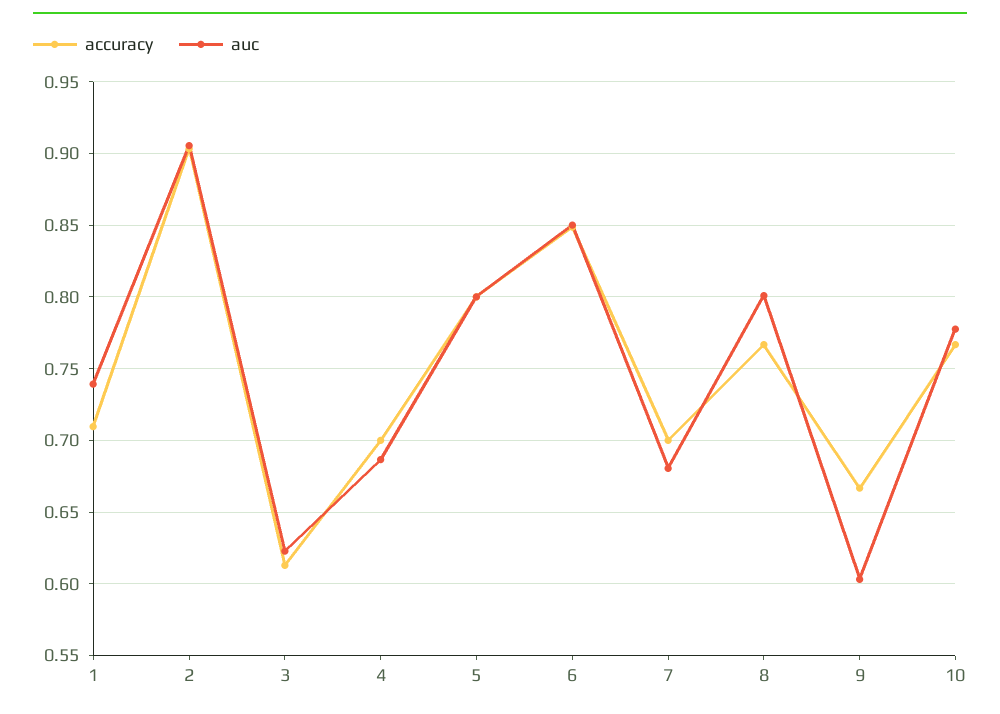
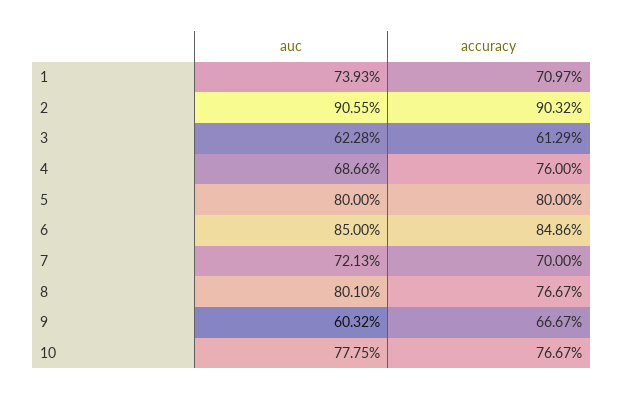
accuracy, 4: 0.7 -> 0.76
auc, 7: 0.68 -> 0.7213

